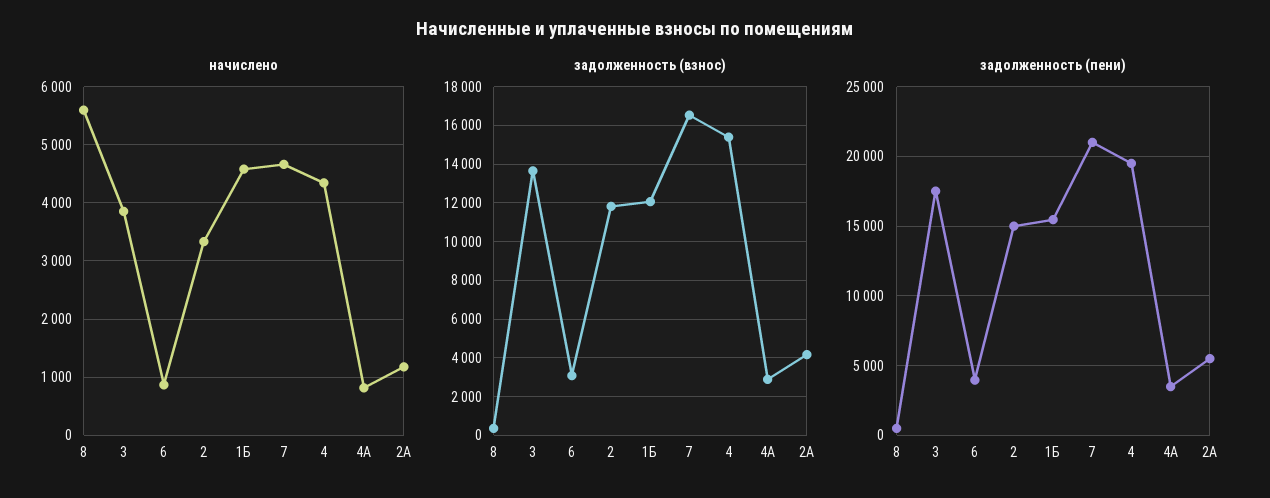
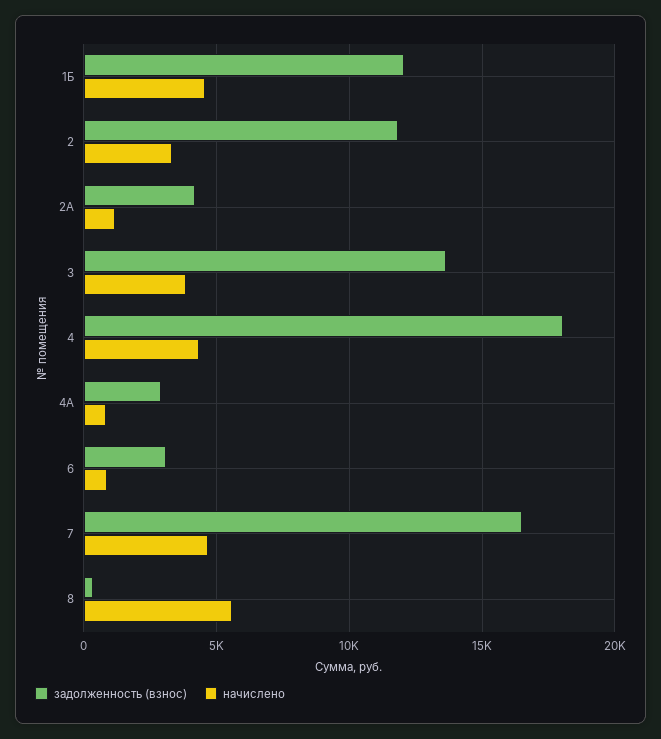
задолженность (взнос), 4: 15500 -> 18000
задолженность (пени), 8: 500 -> none
задолженность (пени), 3: 17500 -> none
задолженность (пени), 6: 4000 -> none
задолженность (пени), 2: 15000 -> none
задолженность (пени), 1Б: 15500 -> none
задолженность (пени), 7: 21000 -> none
задолженность (пени), 4: 19500 -> none
задолженность (пени), 4А: 3500 -> none
задолженность (пени), 2А: 5500 -> none

